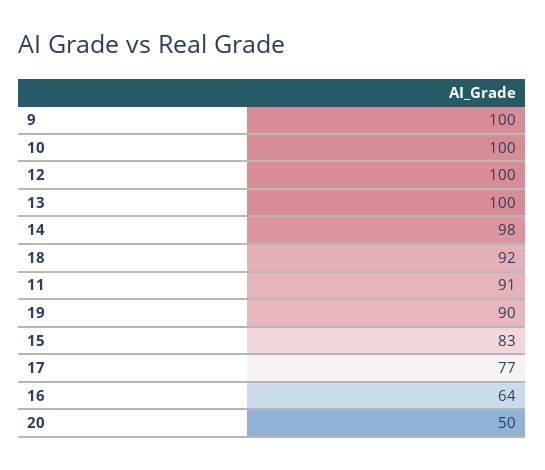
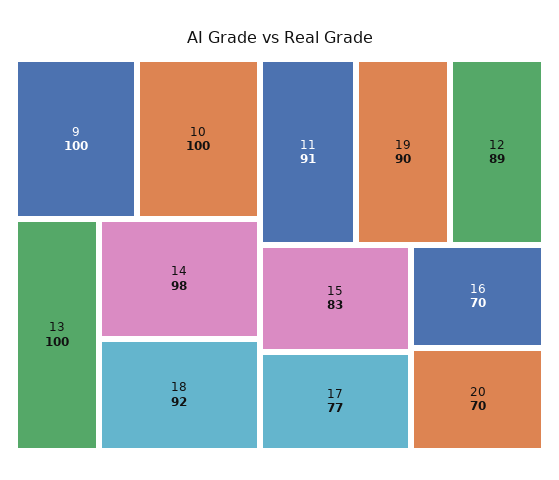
12: 100 -> 89
16: 64 -> 70
20: 50 -> 70

